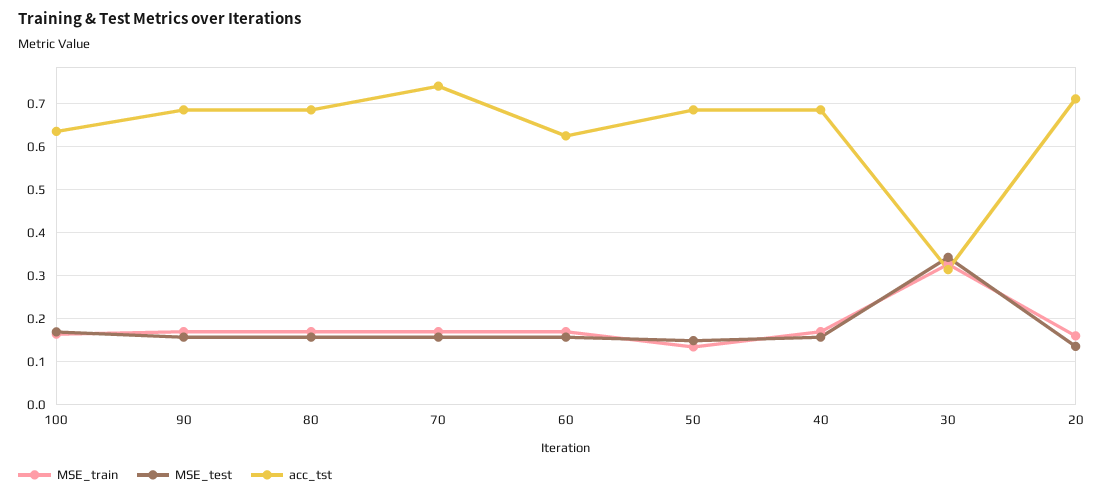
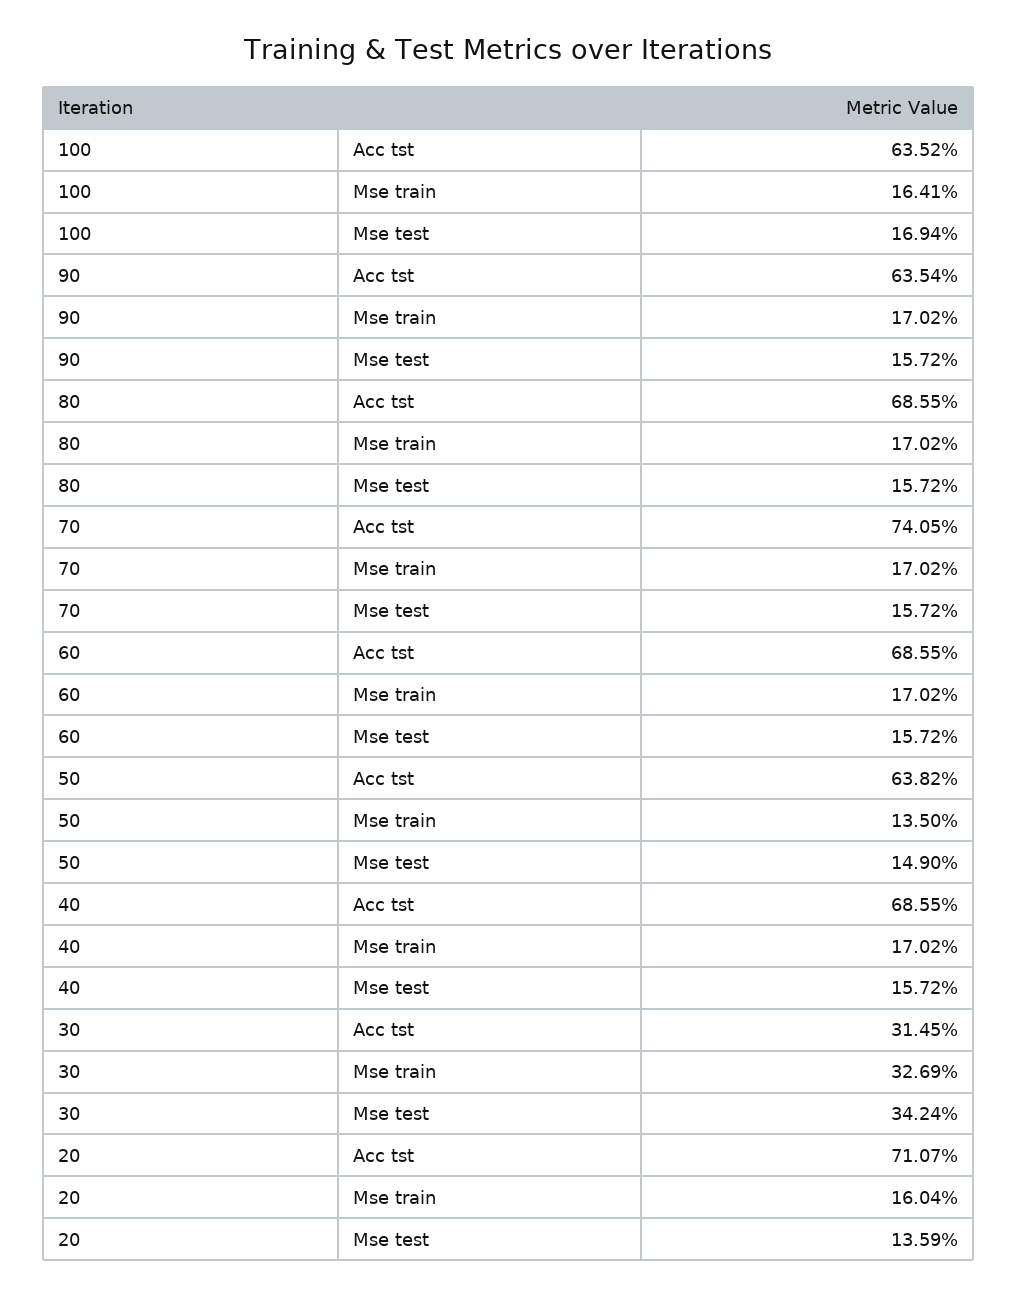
acc_tst, 90: 0.68 -> 0.6354
acc_tst, 60: 0.62 -> 0.6855
acc_tst, 50: 0.68 -> 0.6382

